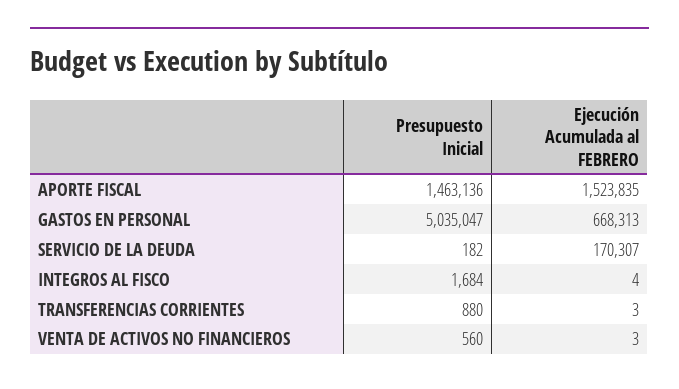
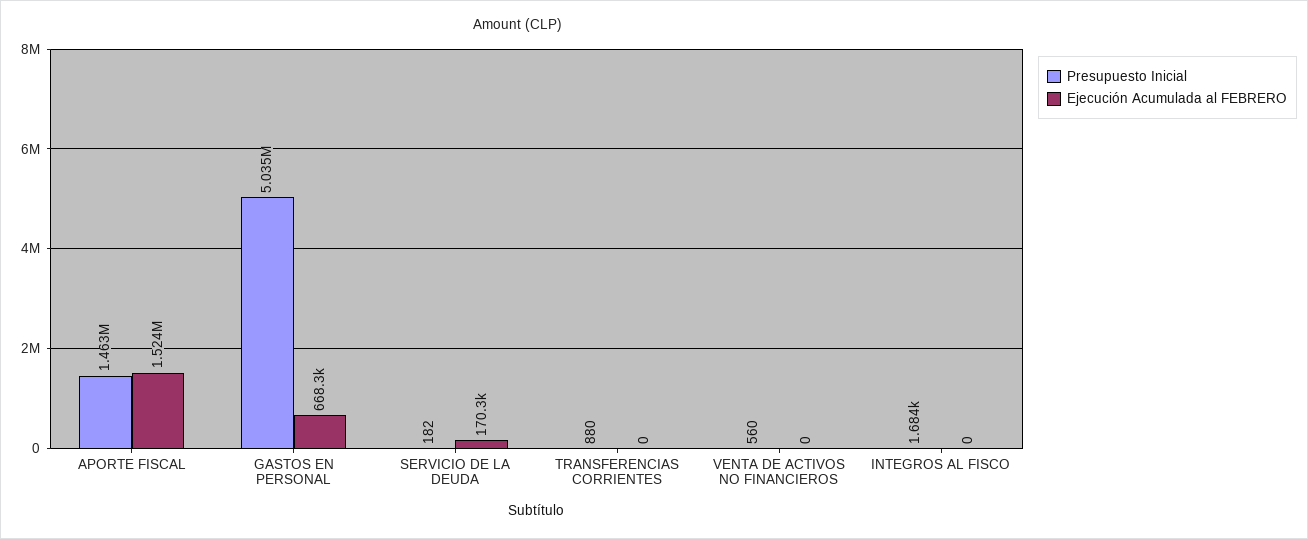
Ejecución Acumulada al FEBRERO, INTEGROS AL FISCO: 4 -> 0
Ejecución Acumulada al FEBRERO, TRANSFERENCIAS CORRIENTES: 3 -> 0
Ejecución Acumulada al FEBRERO, VENTA DE ACTIVOS NO FINANCIEROS: 3 -> 0

